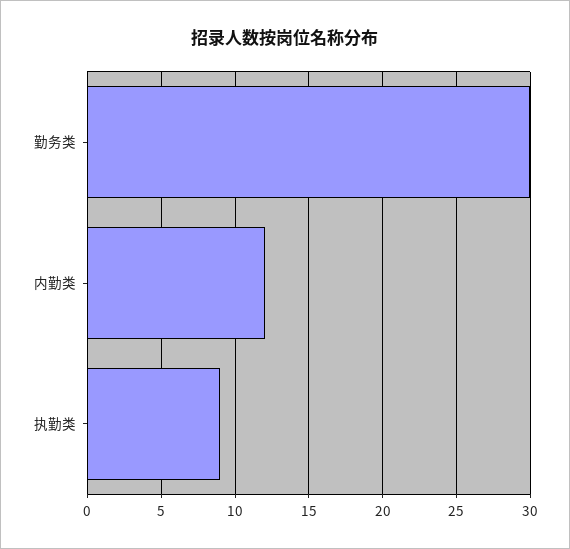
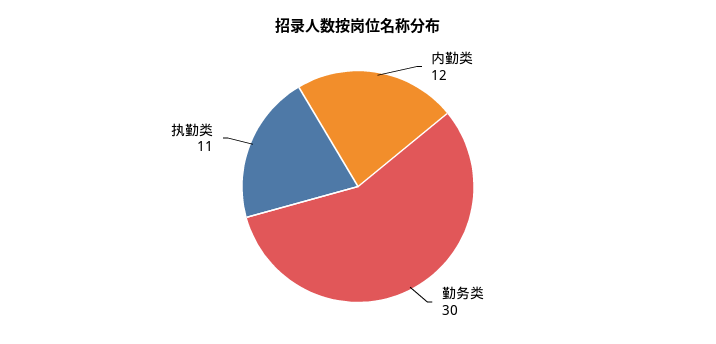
执勤类: 9 -> 11

